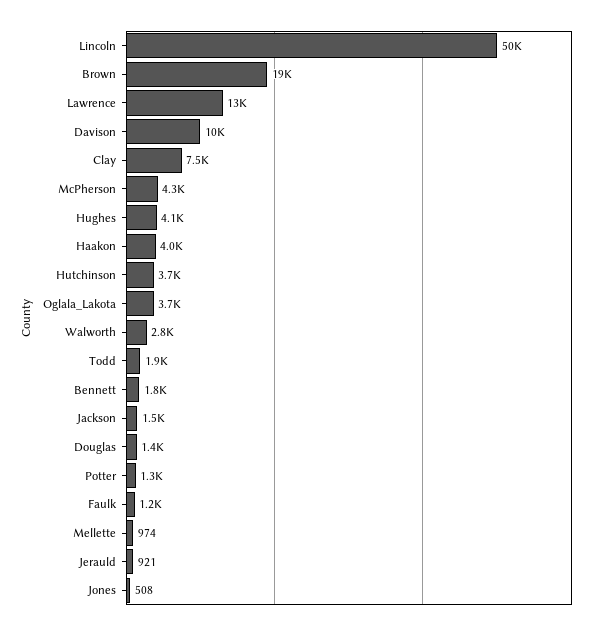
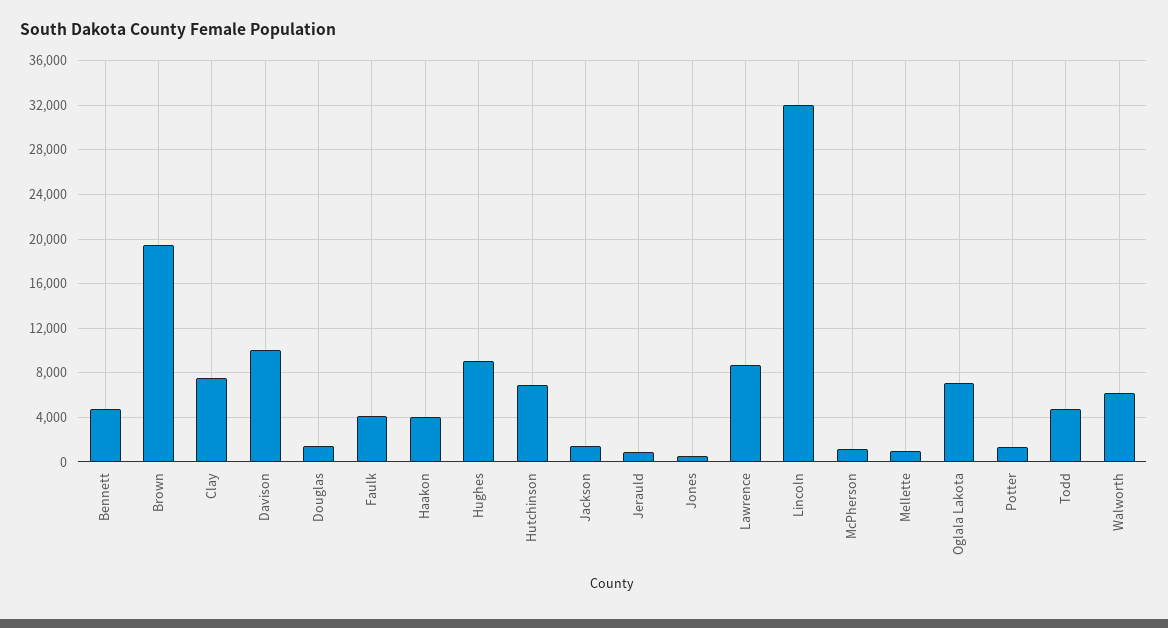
Lincoln: 50000 -> 32000
Lawrence: 13000 -> 9000
McPherson: 4300 -> 1000
Hughes: 4100 -> 9000
Hutchinson: 3700 -> 7000
Oglala_Lakota: 3700 -> 7000
Walworth: 2800 -> 6000
Todd: 1900 -> 5000
Bennett: 1800 -> 5000
Faulk: 1200 -> 4000

